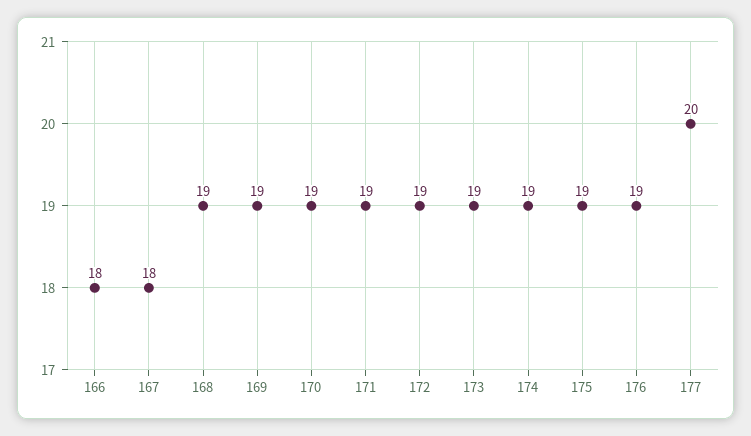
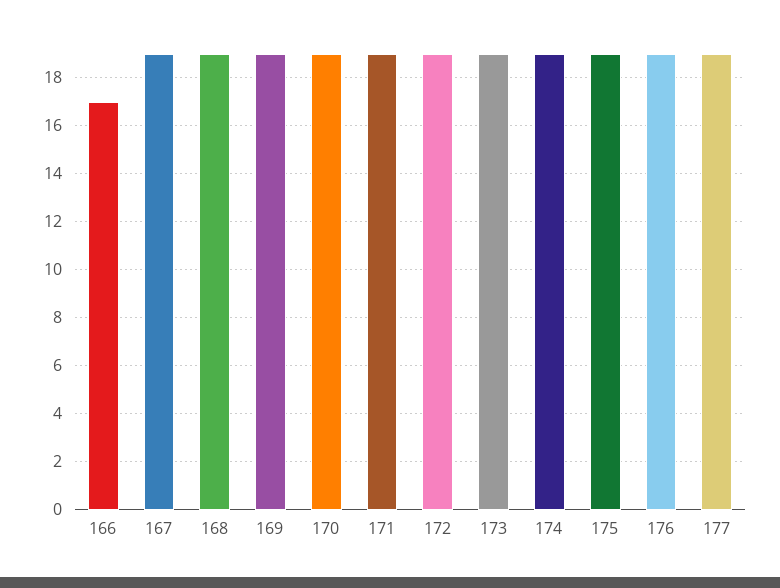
166: 18 -> 17
167: 18 -> 19
177: 20 -> 19

